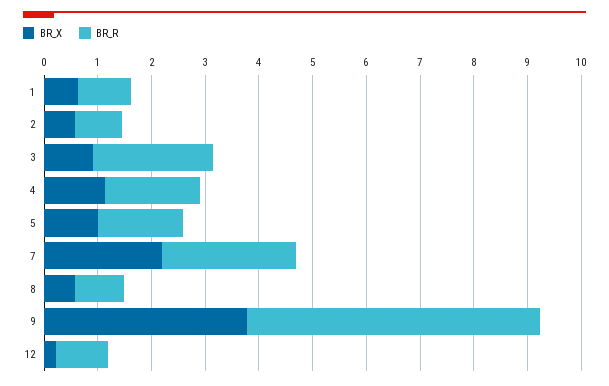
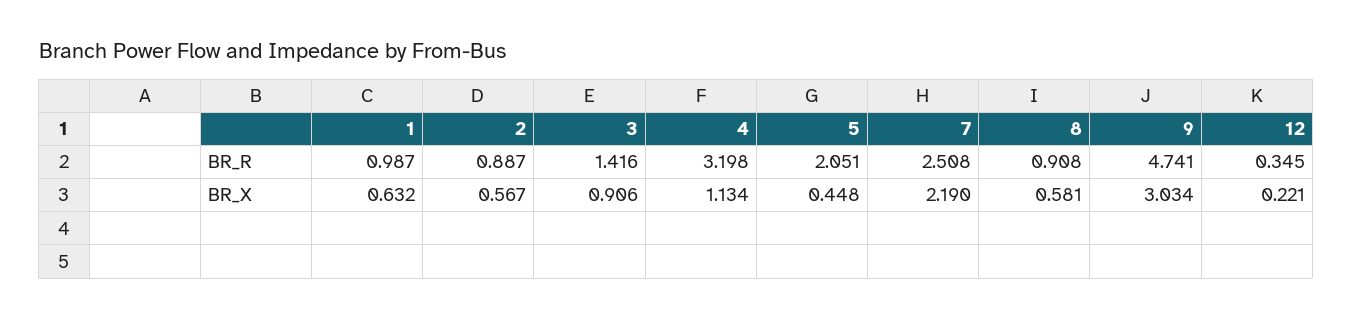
BR_R, 3: 2.2 -> 1.416
BR_R, 4: 1.8 -> 3.198
BR_X, 5: 1 -> 0.448
BR_R, 5: 1.6 -> 2.051
BR_X, 9: 3.8 -> 3.034
BR_R, 9: 5.4 -> 4.741
BR_R, 12: 1 -> 0.345

